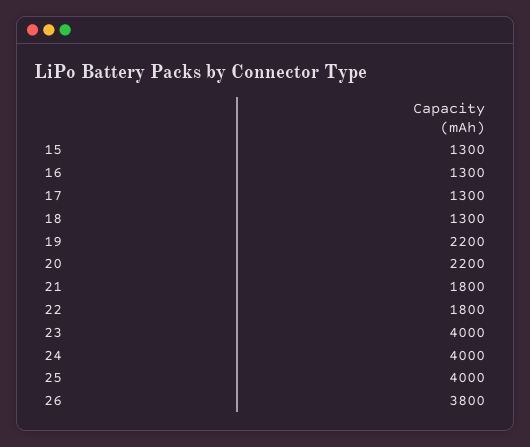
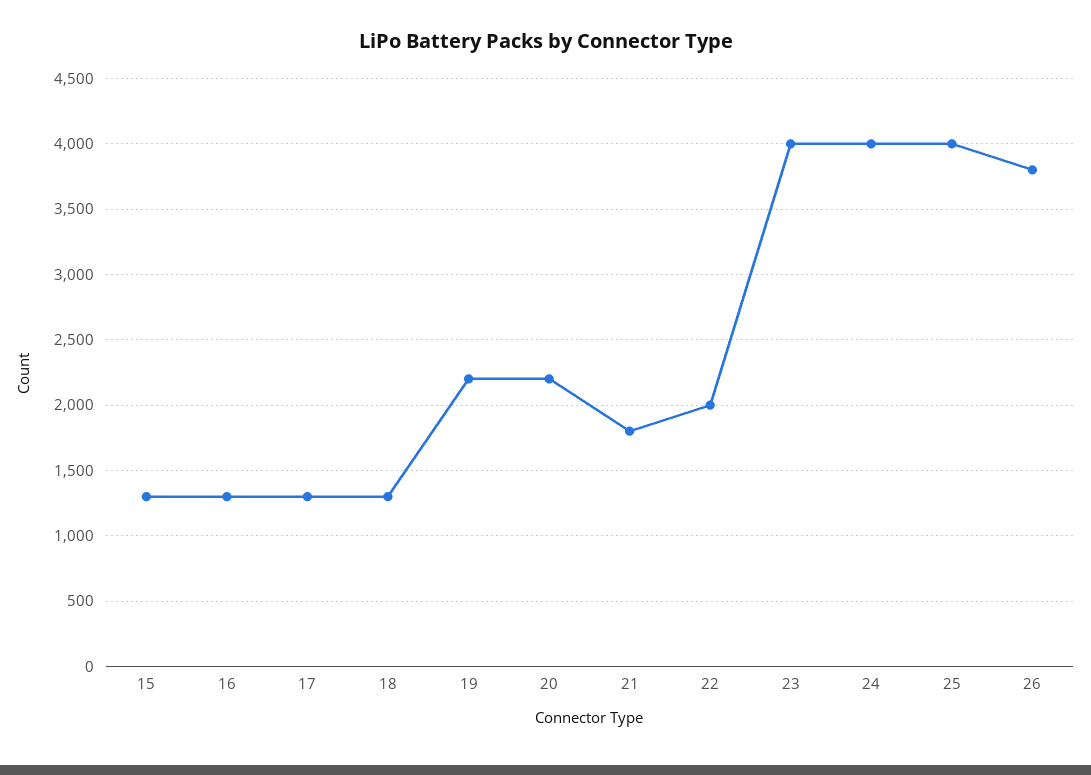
22: 1800 -> 2000

